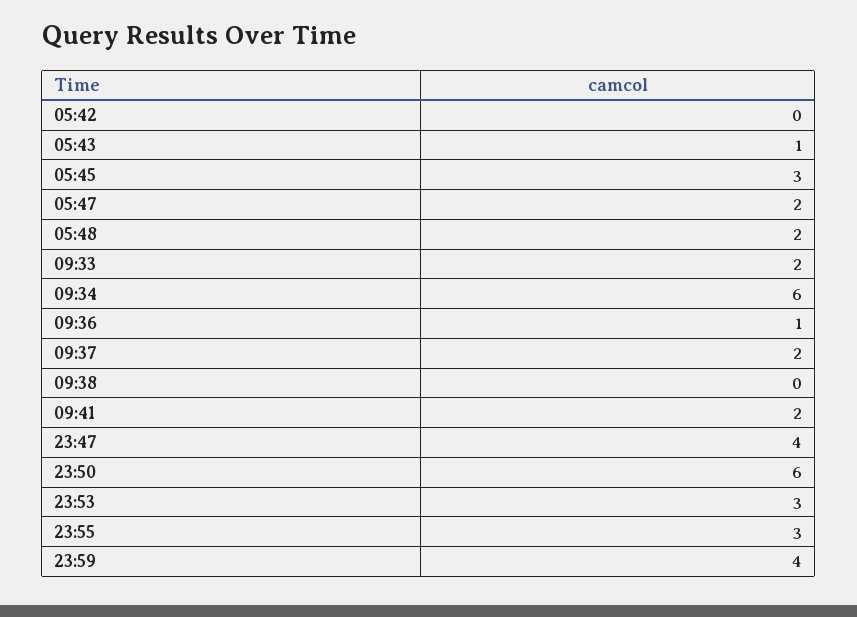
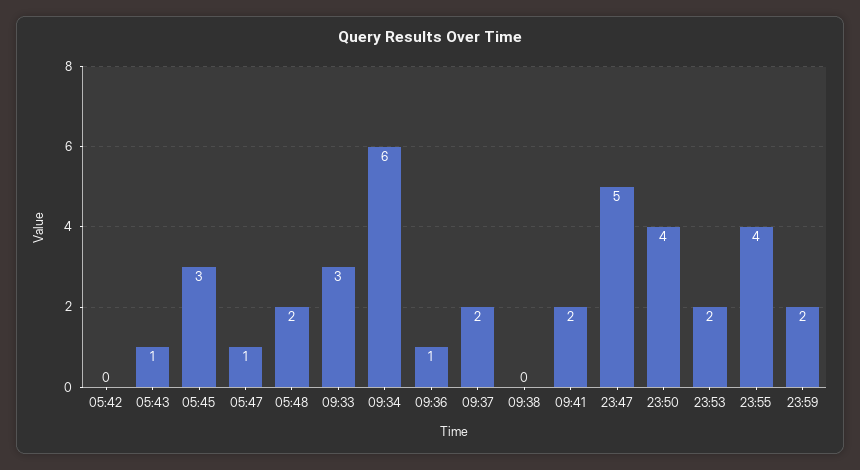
05:47: 2 -> 1
09:33: 2 -> 3
23:47: 4 -> 5
23:50: 6 -> 4
23:53: 3 -> 2
23:55: 3 -> 4
23:59: 4 -> 2

